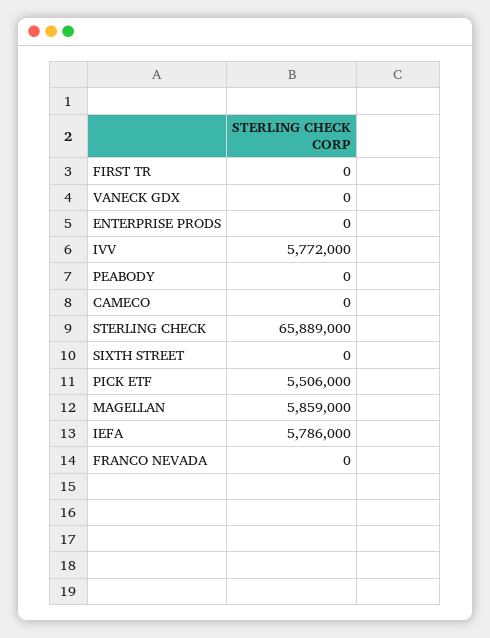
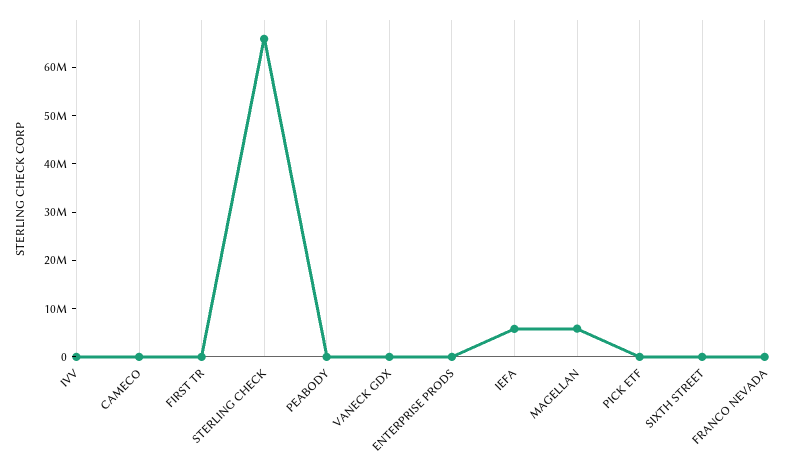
IVV: 5772000 -> 0
PICK ETF: 5506000 -> 0

